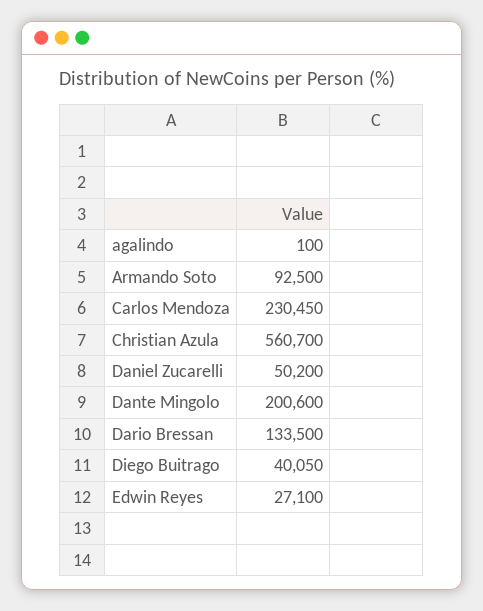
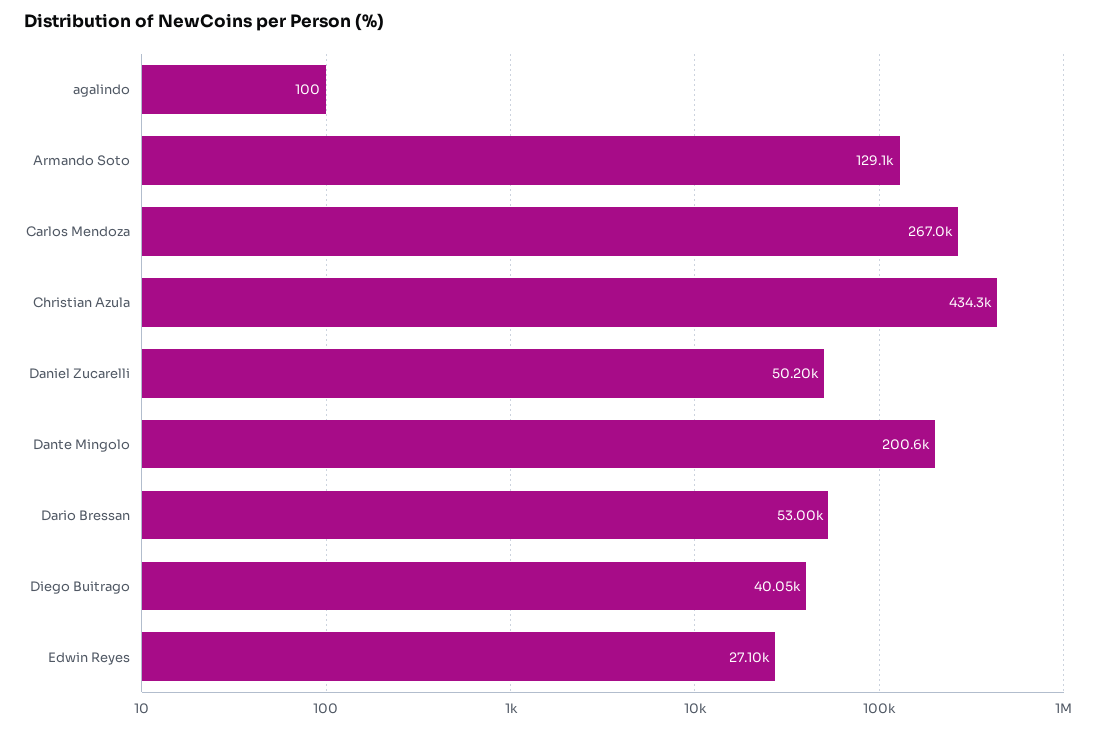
Armando Soto: 92500 -> 129100
Carlos Mendoza: 230450 -> 267000
Christian Azula: 560700 -> 434300
Dario Bressan: 133500 -> 53000

